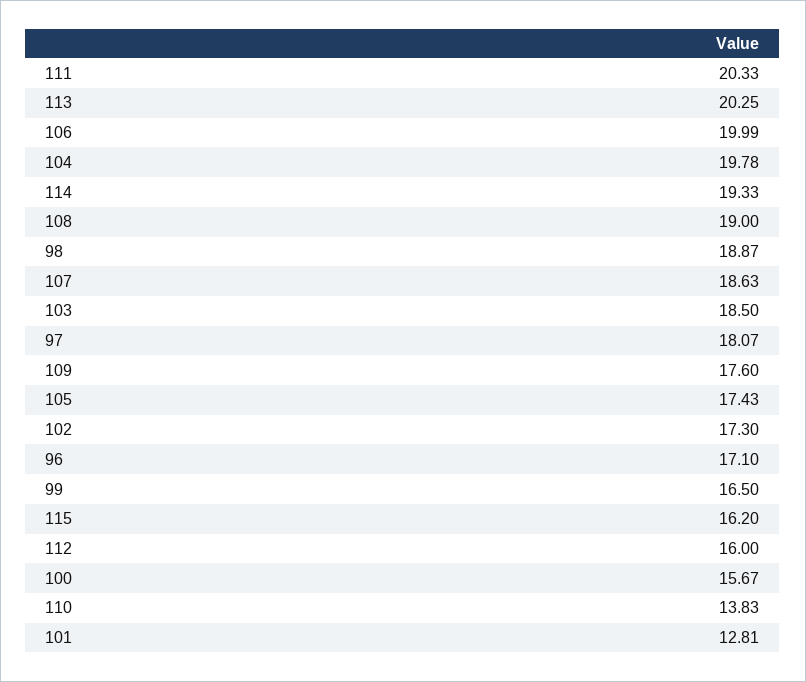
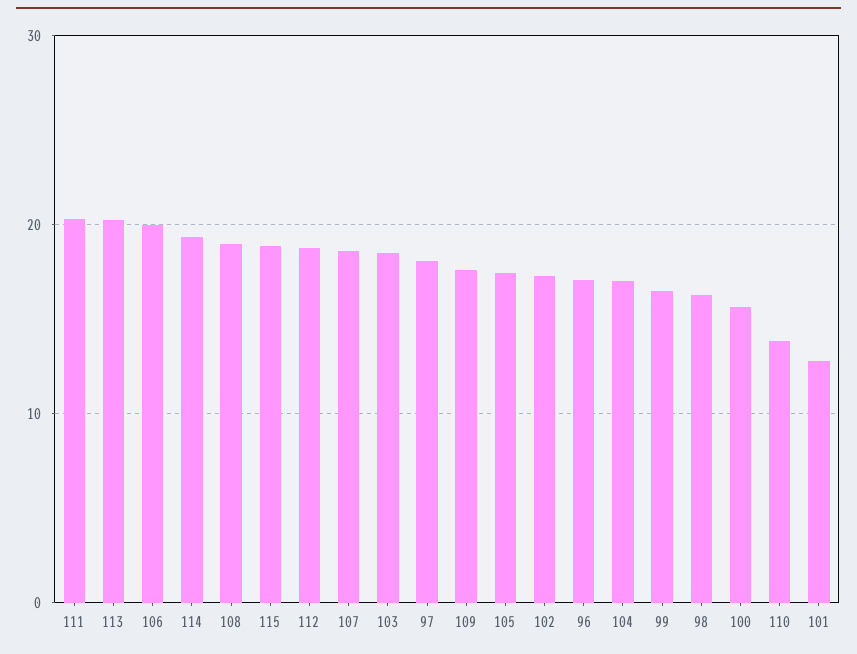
104: 19.78 -> 17
98: 18.87 -> 16
115: 16.2 -> 19
112: 16 -> 19

